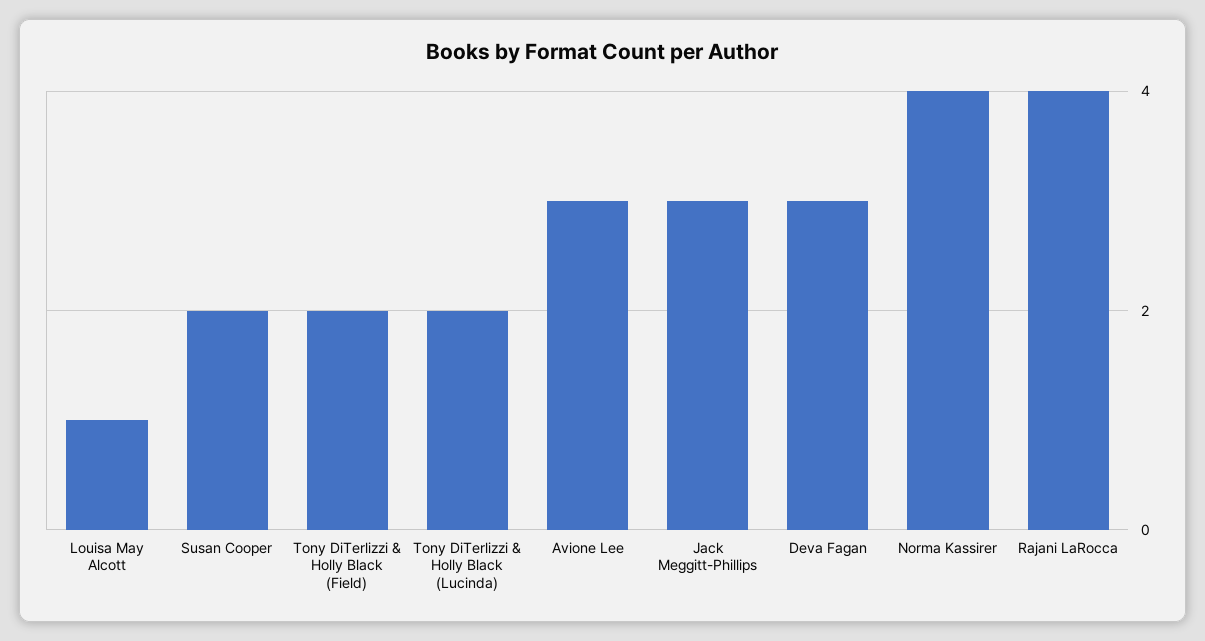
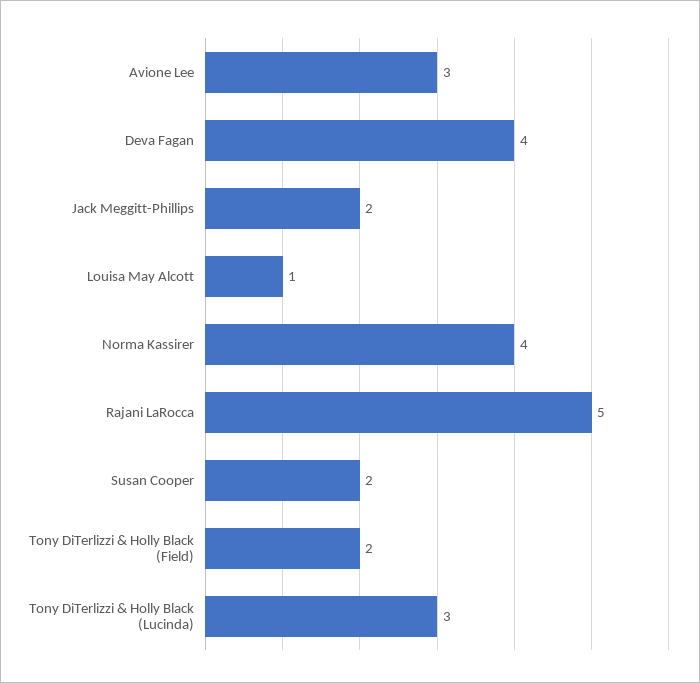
Tony DiTerlizzi & Holly Black (Lucinda): 2 -> 3
Jack Meggitt-Phillips: 3 -> 2
Deva Fagan: 3 -> 4
Rajani LaRocca: 4 -> 5

